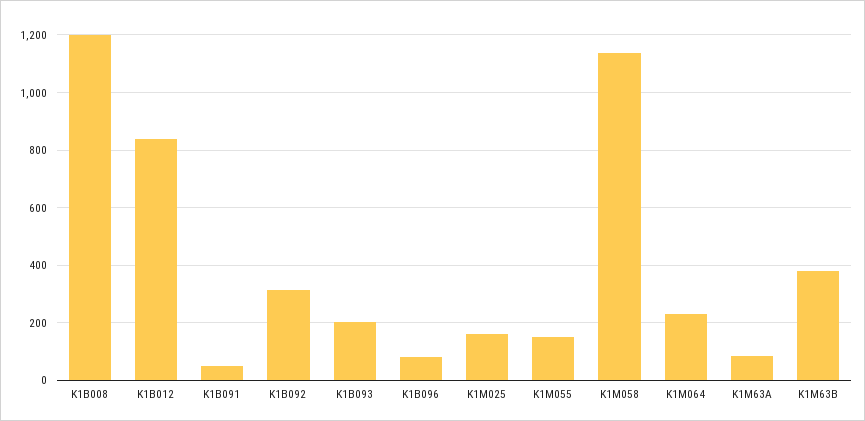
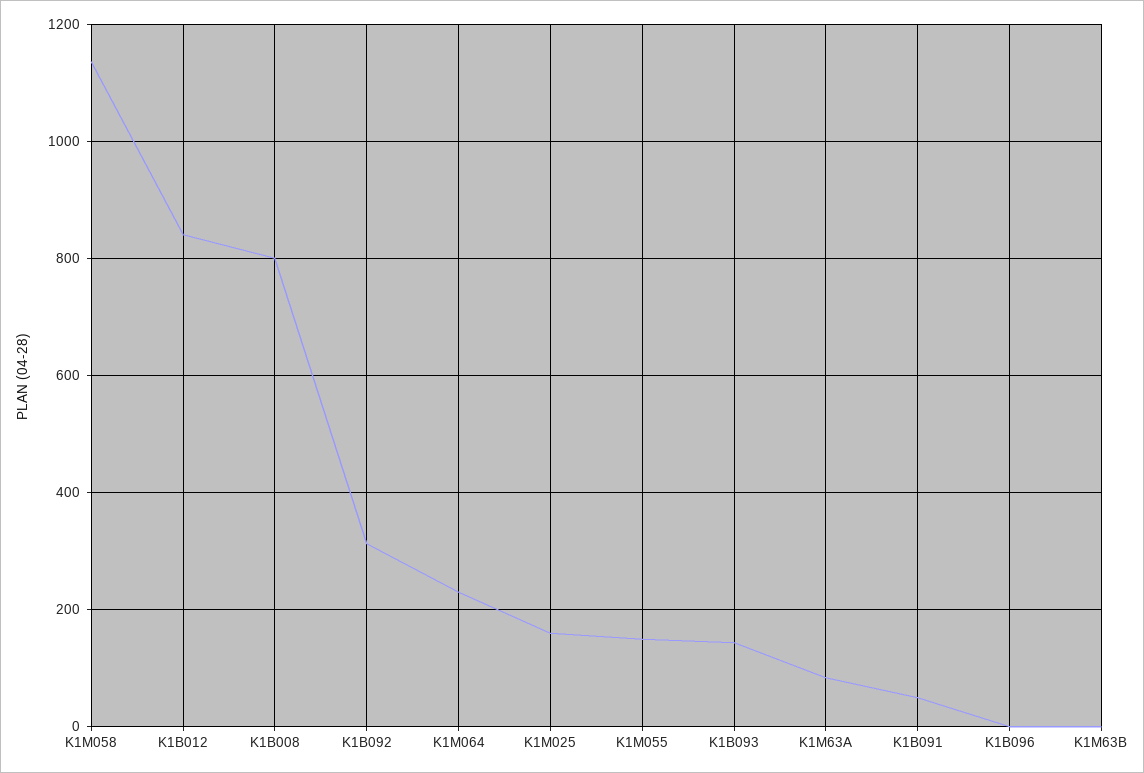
K1B008: 1200 -> 800
K1B093: 200 -> 140
K1B096: 75 -> 0
K1M63B: 375 -> 0

